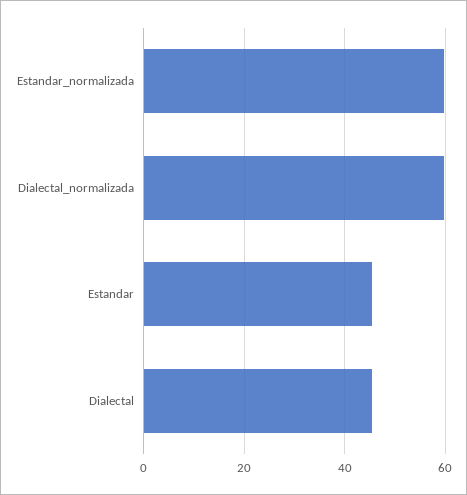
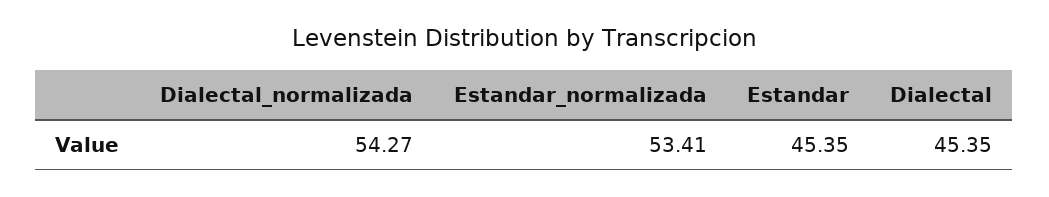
Estandar_normalizada: 60 -> 53.41
Dialectal_normalizada: 60 -> 54.27

